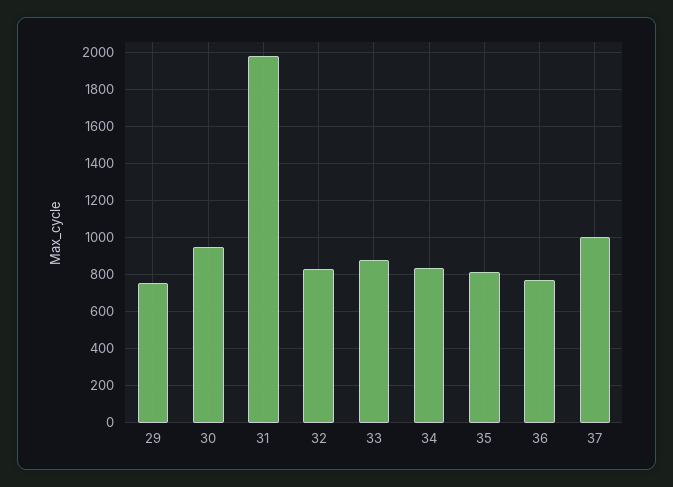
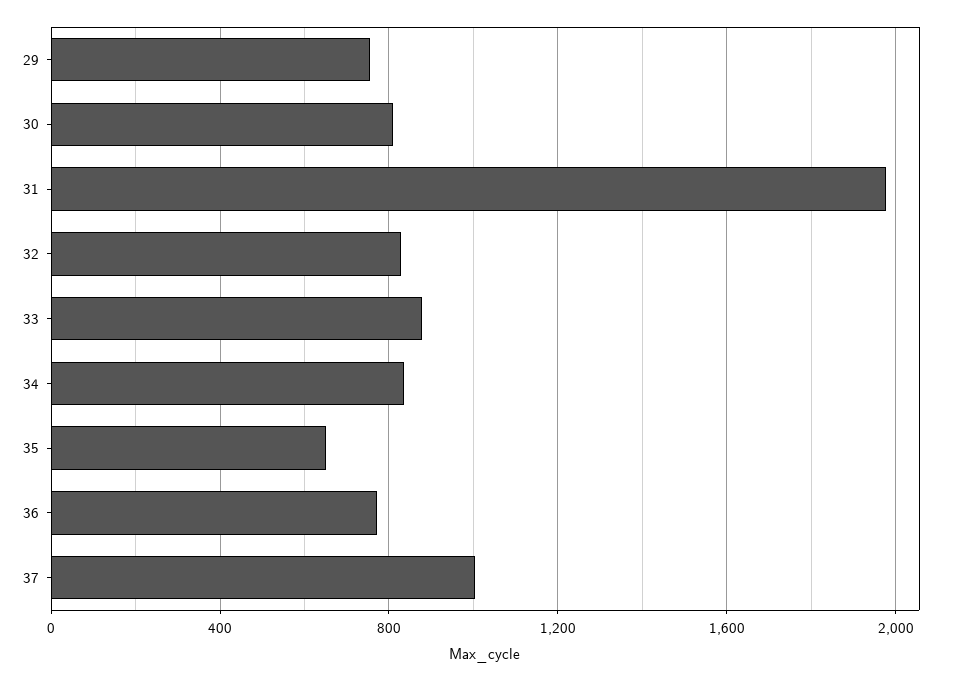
30: 950 -> 800
35: 800 -> 650

